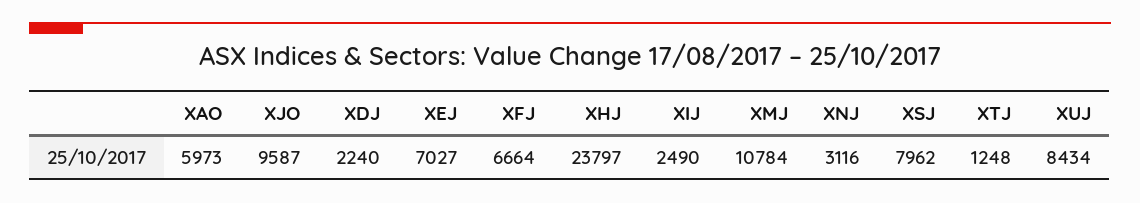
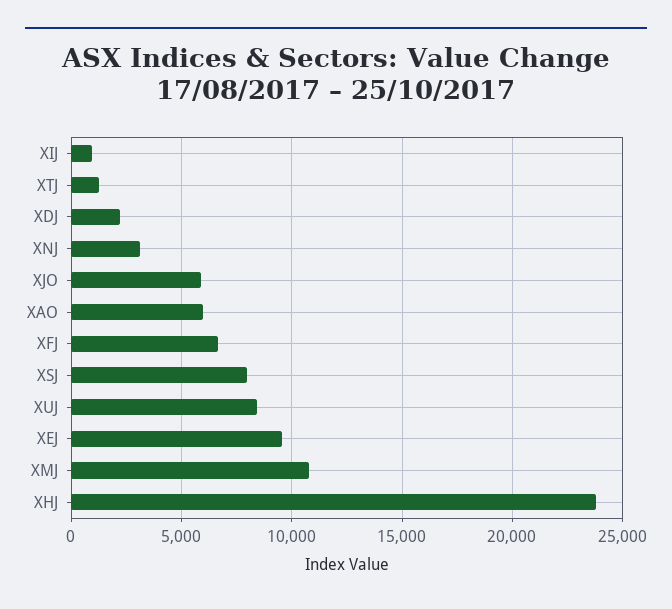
XJO: 9587 -> 6000
XEJ: 7027 -> 9500
XIJ: 2490 -> 1000

